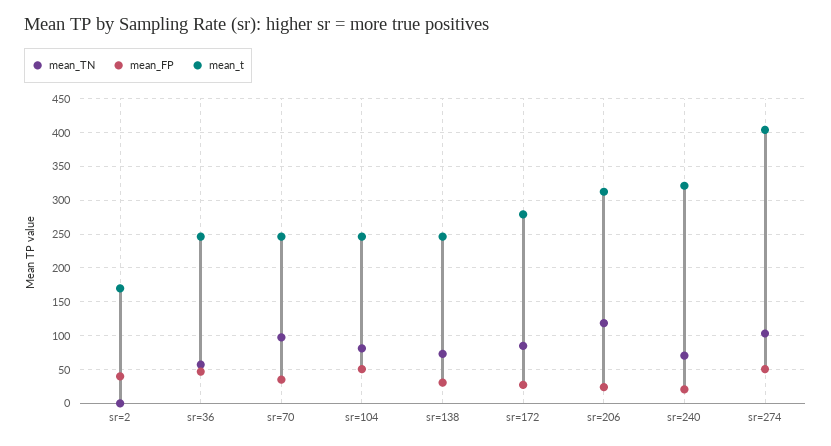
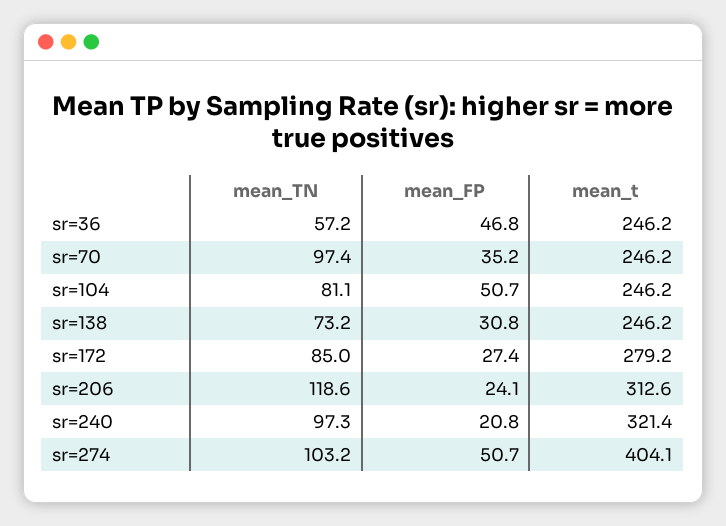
mean_TN, sr=2: 0 -> none
mean_FP, sr=2: 40 -> none
mean_t, sr=2: 170 -> none
mean_TN, sr=240: 70 -> 97.3

